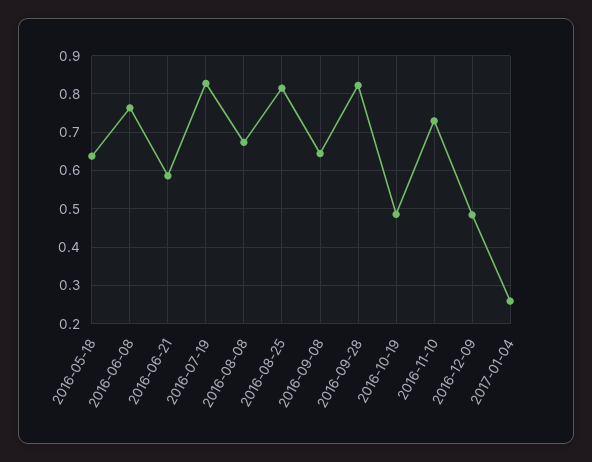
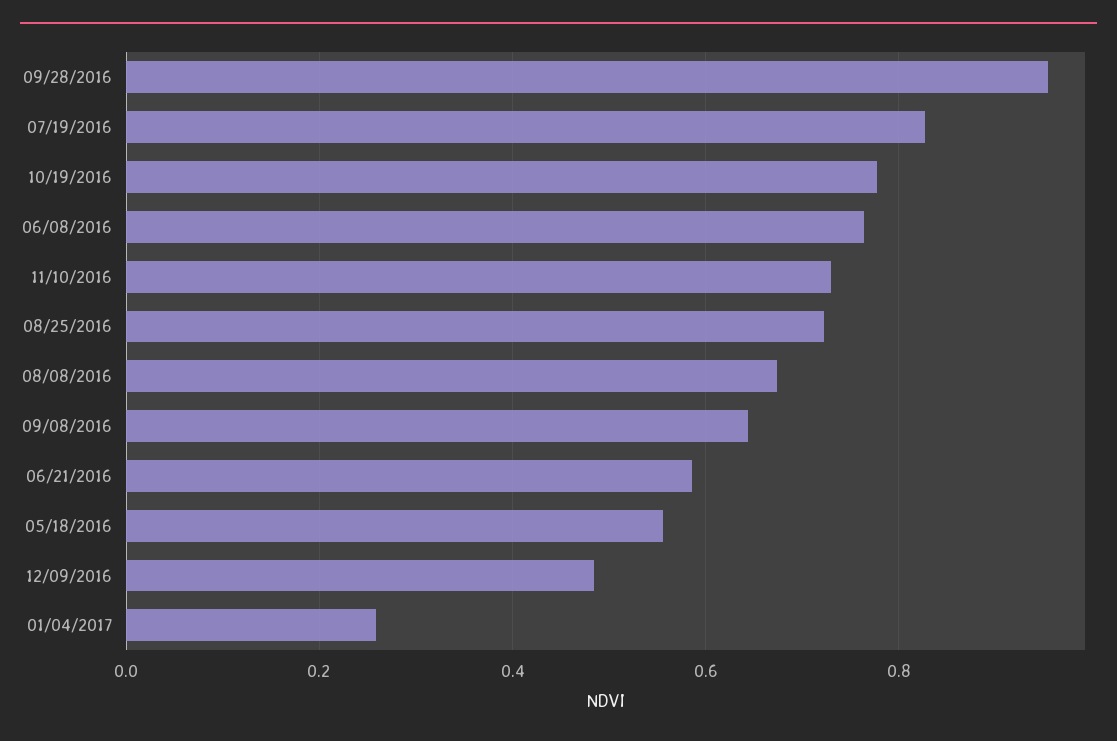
2016-05-18: 0.64 -> 0.56
2016-08-25: 0.82 -> 0.72
2016-09-28: 0.82 -> 0.96
2016-10-19: 0.48 -> 0.78

